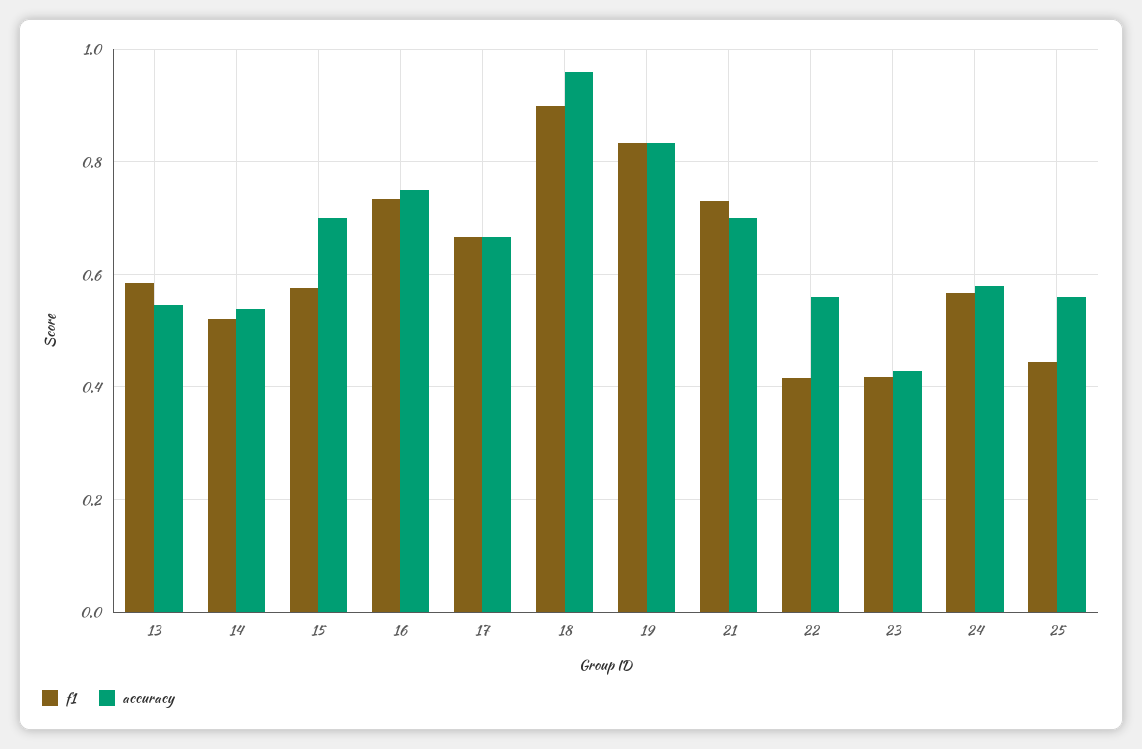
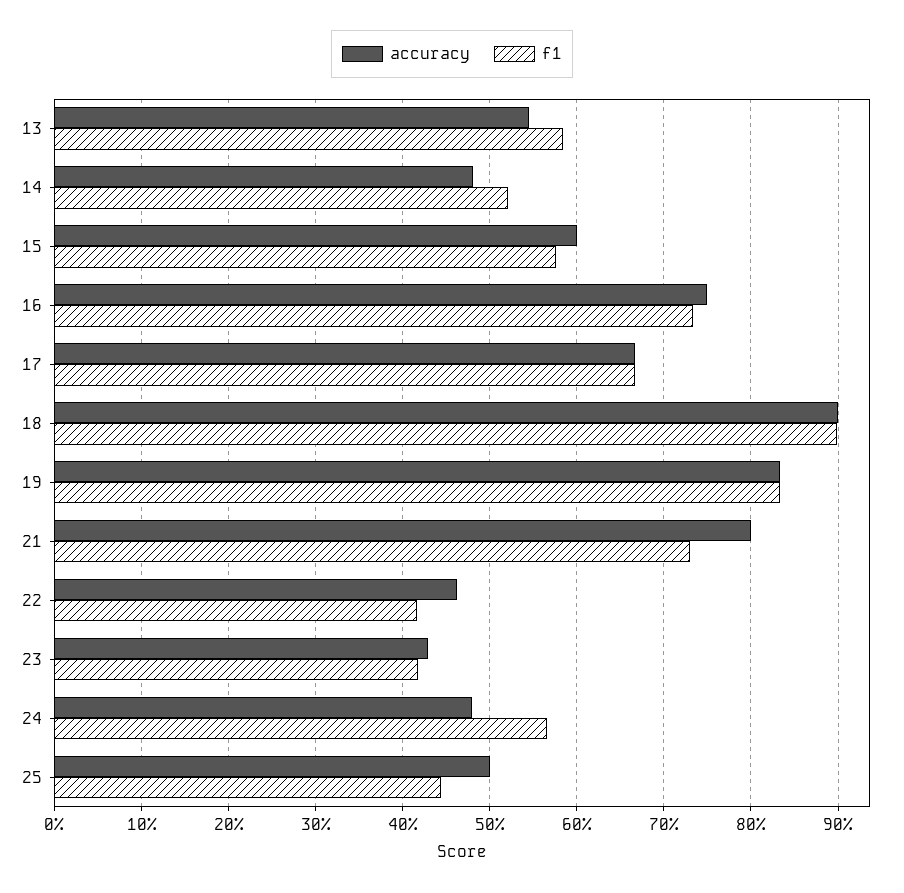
accuracy, 14: 0.54 -> 0.48
accuracy, 15: 0.7 -> 0.6
accuracy, 18: 0.96 -> 0.9
accuracy, 21: 0.7 -> 0.8
accuracy, 22: 0.56 -> 0.46
accuracy, 24: 0.58 -> 0.48
accuracy, 25: 0.56 -> 0.5

